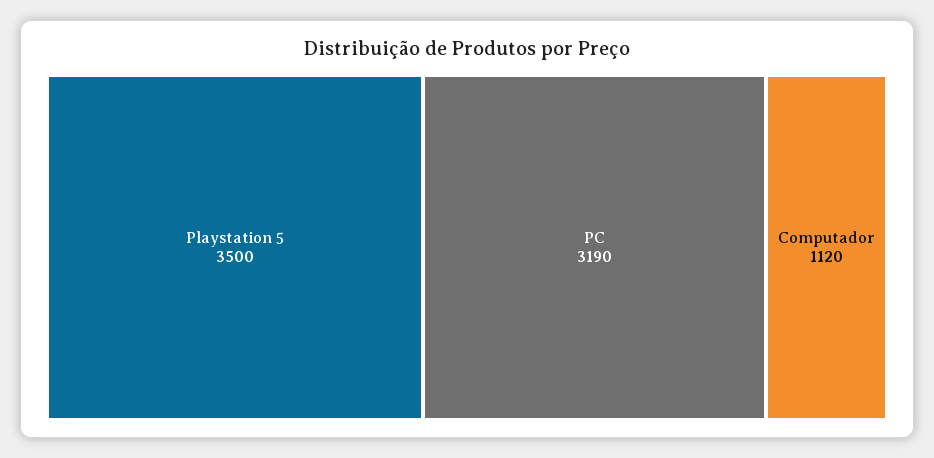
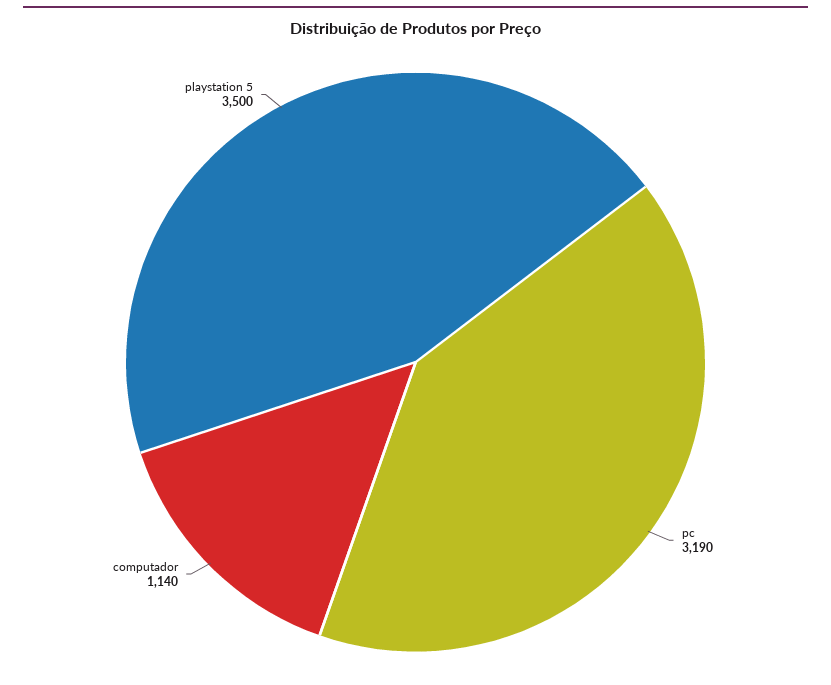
Computador: 1120 -> 1140

